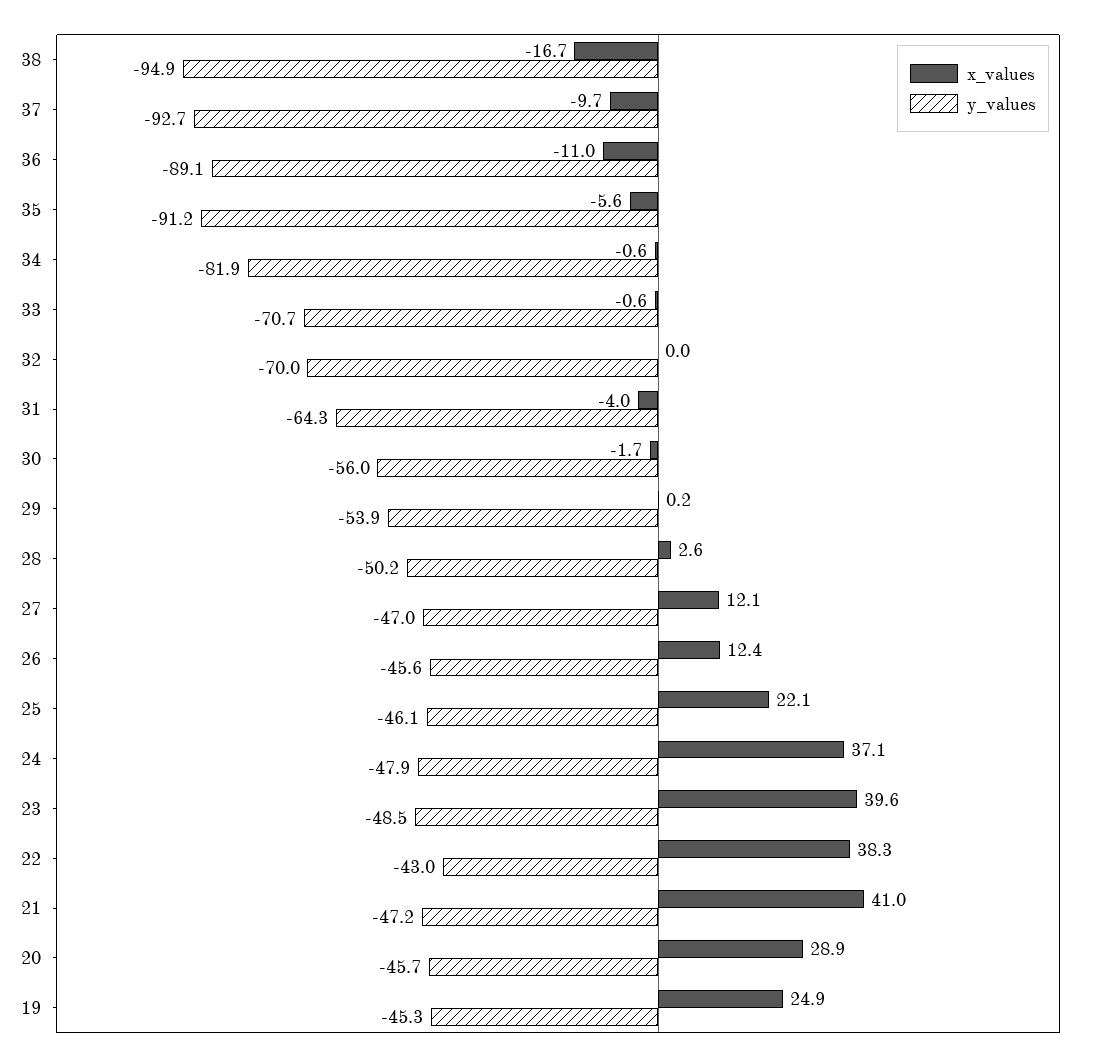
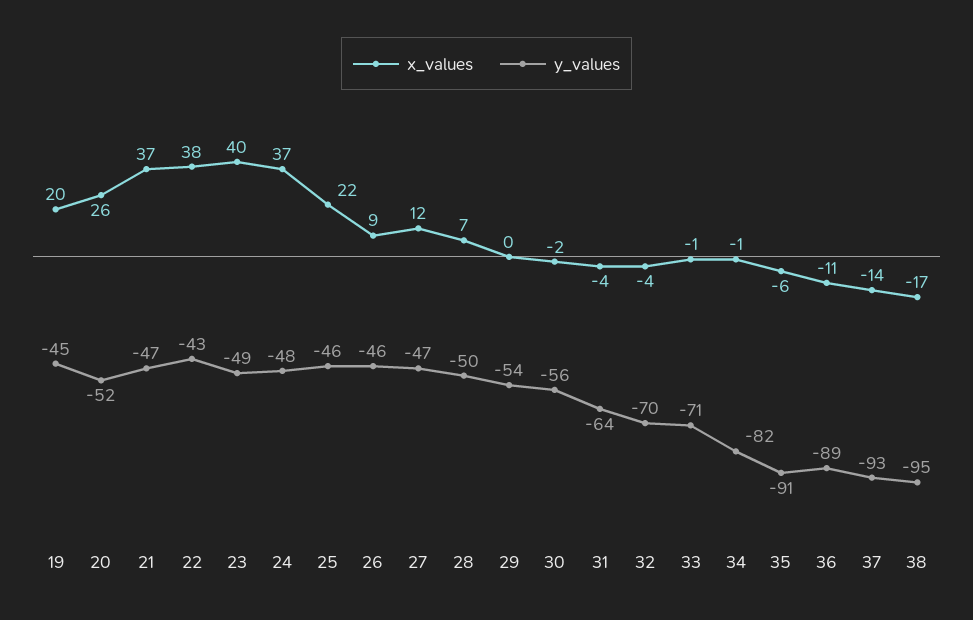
x_values, 37: -9.7 -> -14
x_values, 32: 0 -> -4
x_values, 28: 2.6 -> 7
x_values, 26: 12.4 -> 9
x_values, 21: 41 -> 37
x_values, 20: 28.9 -> 26
y_values, 20: -45.7 -> -52
x_values, 19: 24.9 -> 20

